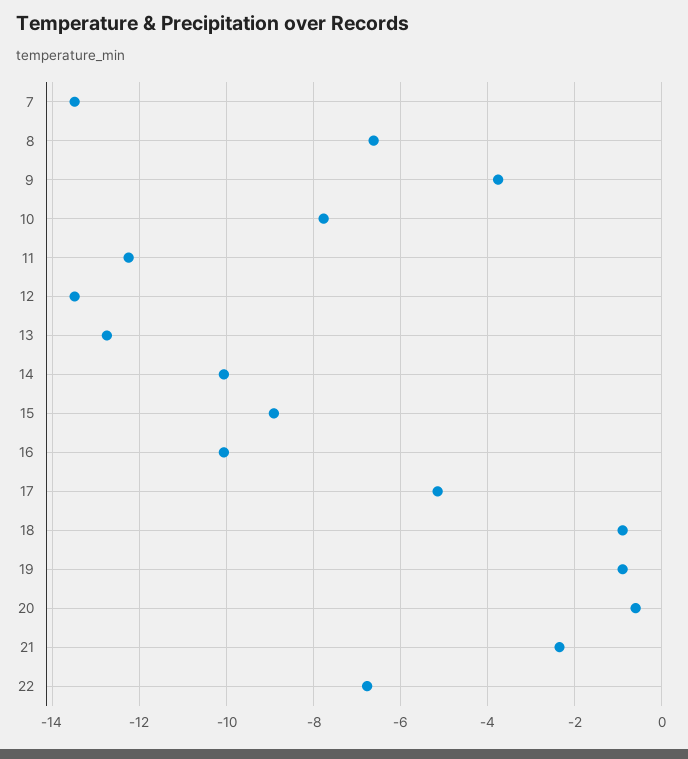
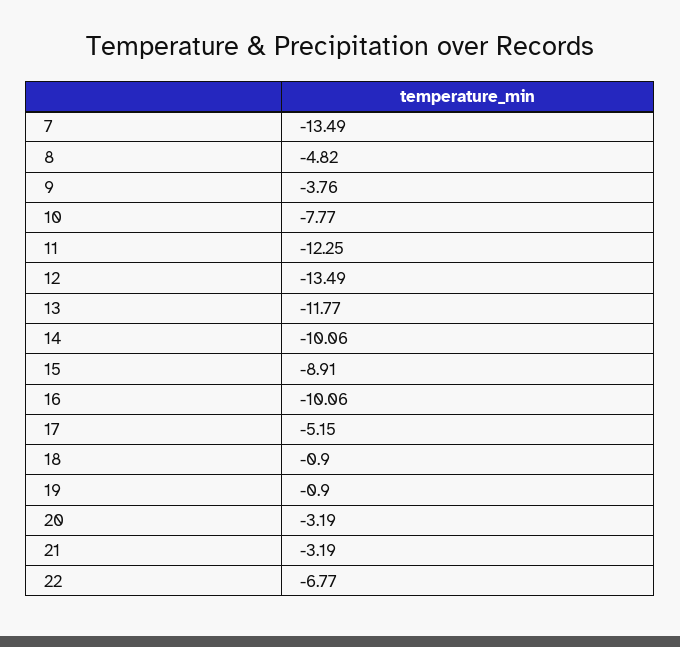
8: -6.6 -> -4.82
13: -12.8 -> -11.77
20: -0.6 -> -3.19
21: -2.4 -> -3.19

